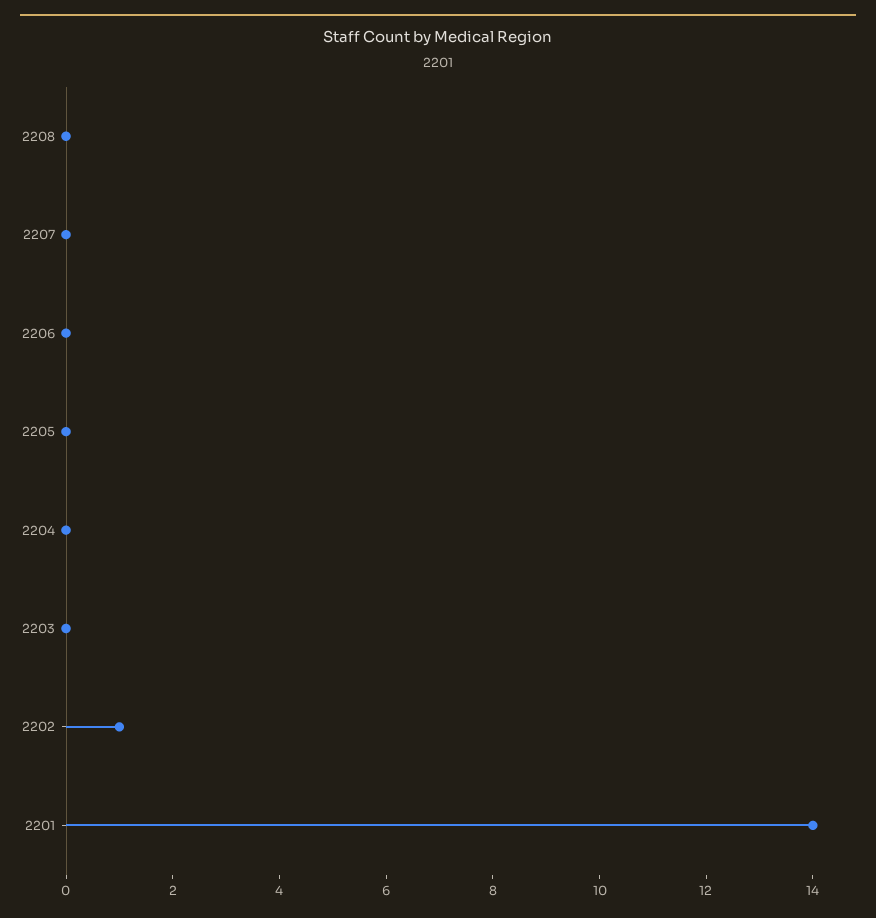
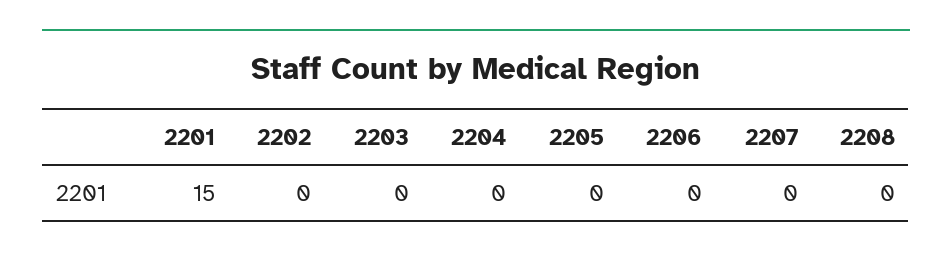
2202: 1 -> 0
2201: 14 -> 15

